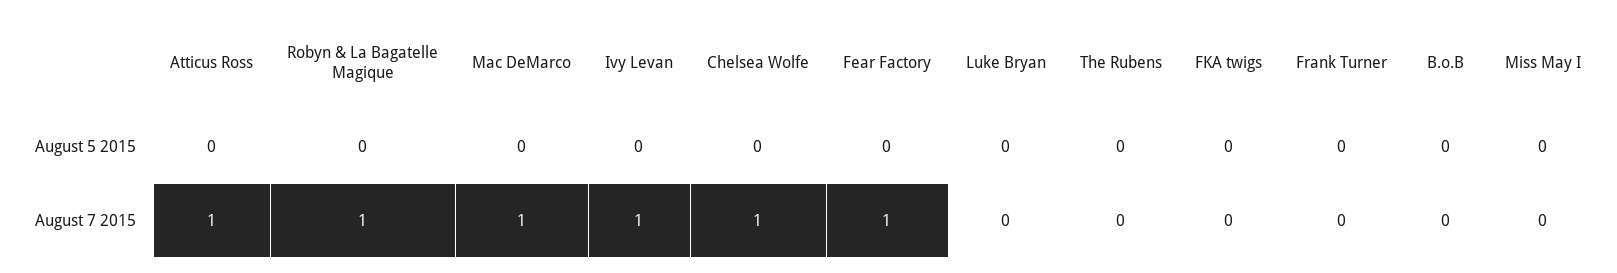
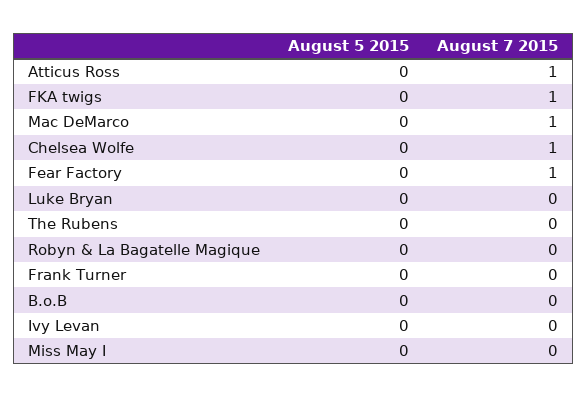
Robyn & La Bagatelle Magique, August 7 2015: 1 -> 0
Ivy Levan, August 7 2015: 1 -> 0
FKA twigs, August 7 2015: 0 -> 1

